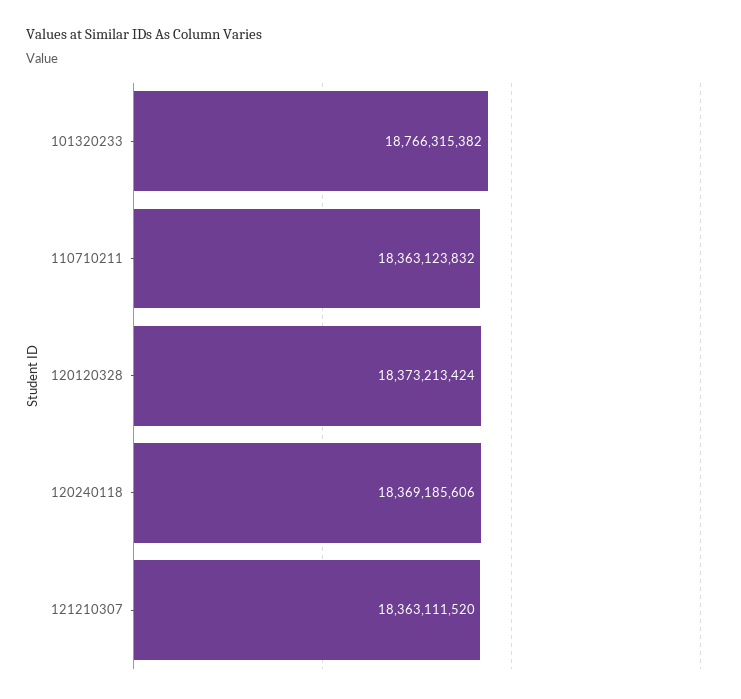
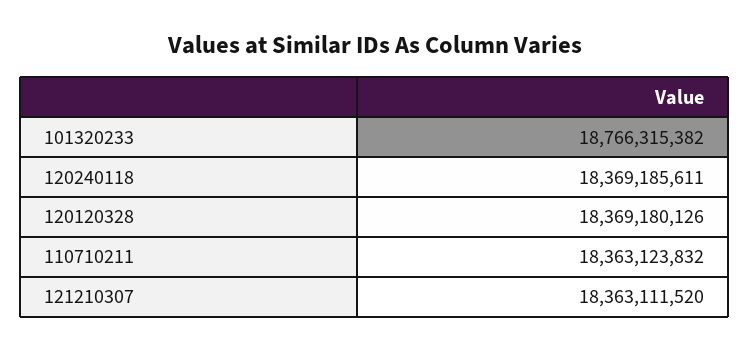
120120328: 18373213424 -> 18369180126
120240118: 18369185606 -> 18369185611

